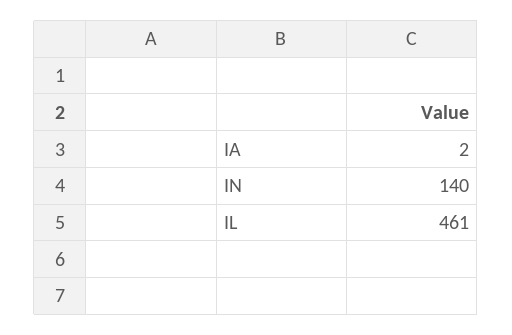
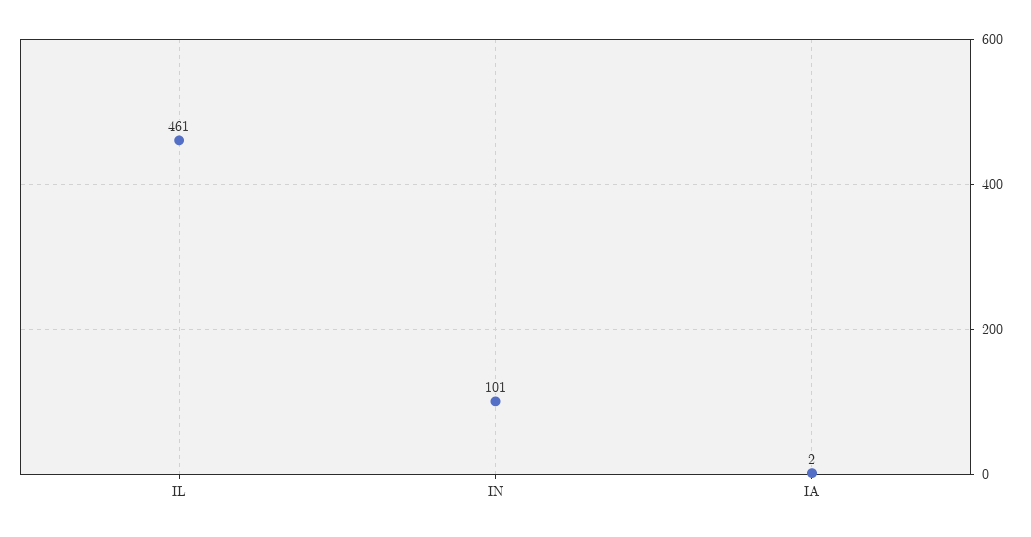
IN: 140 -> 101

